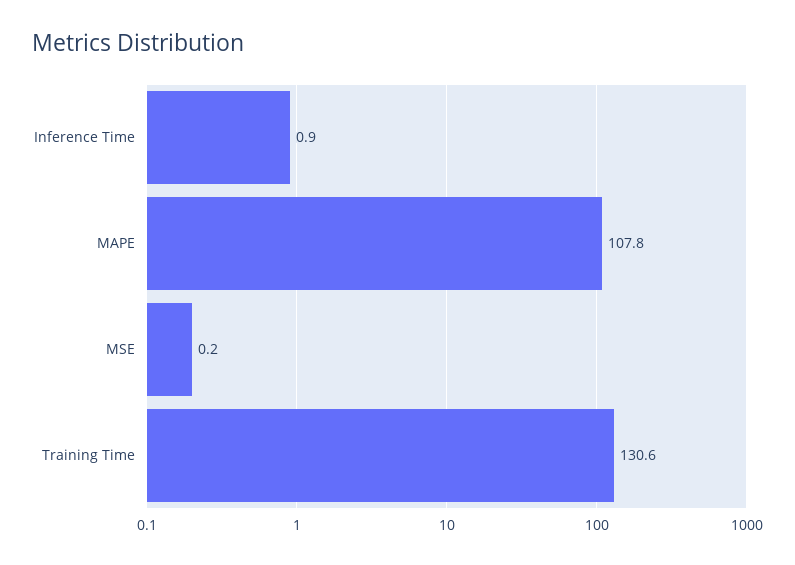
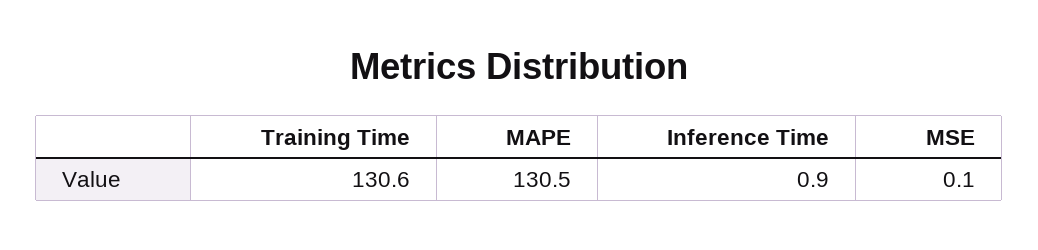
MAPE: 107.8 -> 130.5
MSE: 0.2 -> 0.1

